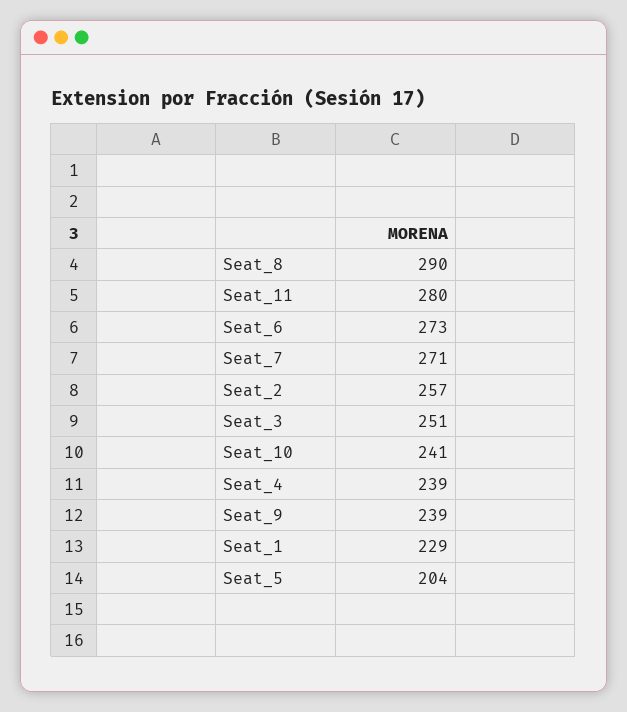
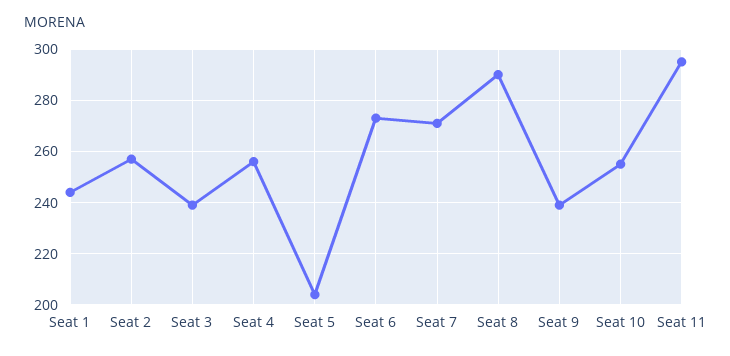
Seat_11: 280 -> 295
Seat_3: 251 -> 240
Seat_10: 241 -> 255
Seat_4: 239 -> 255
Seat_1: 229 -> 245

